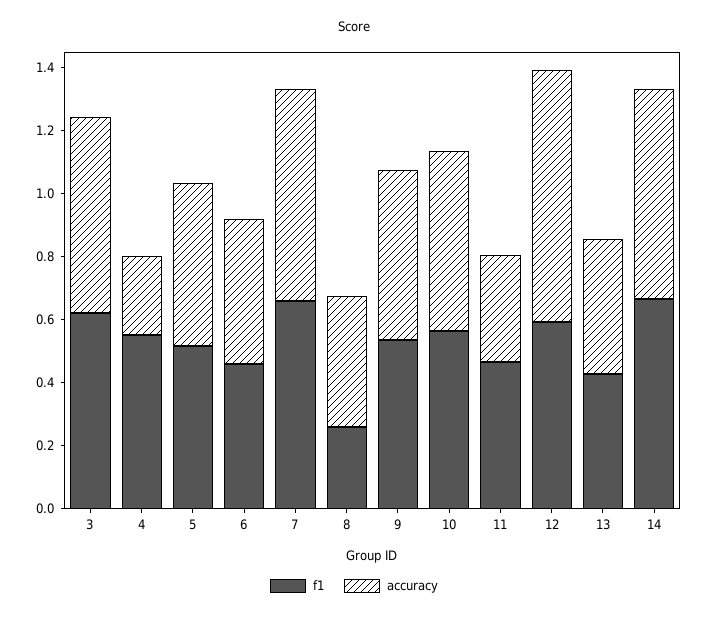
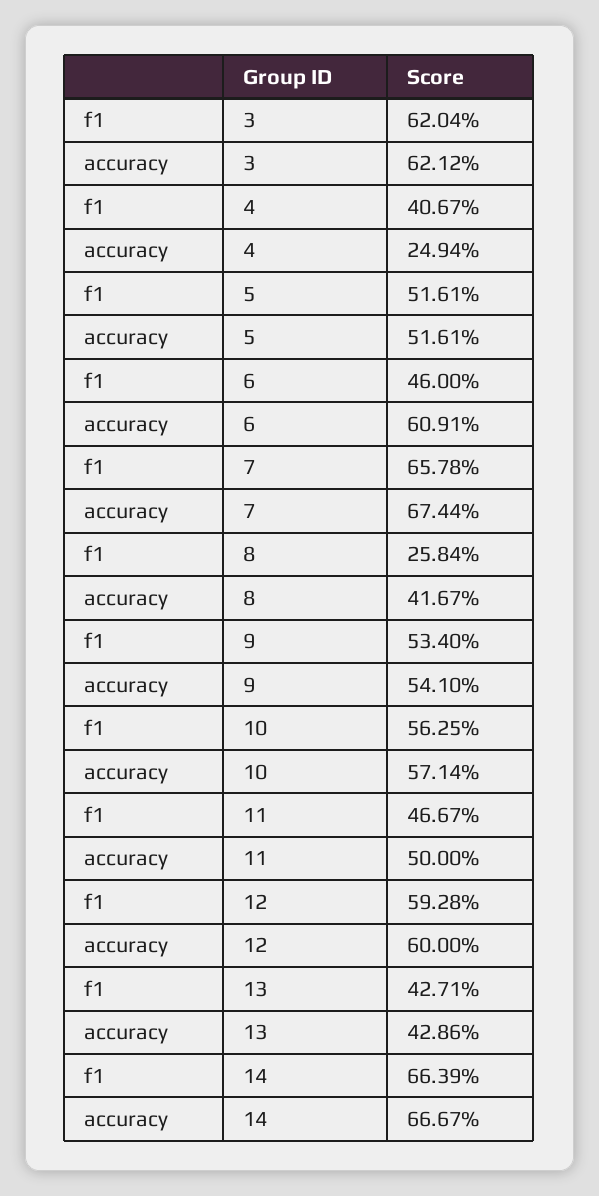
f1, 4: 0.55 -> 0.4067
accuracy, 6: 0.45 -> 0.6091
accuracy, 11: 0.35 -> 0.5
accuracy, 12: 0.8 -> 0.6

